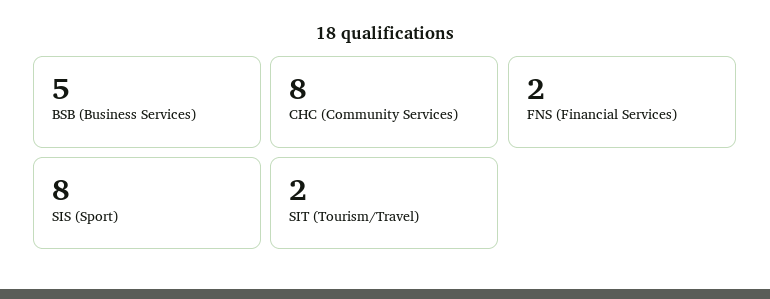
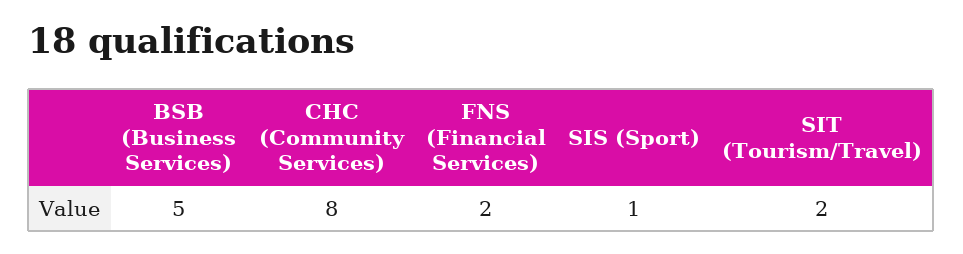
SIS (Sport): 8 -> 1

